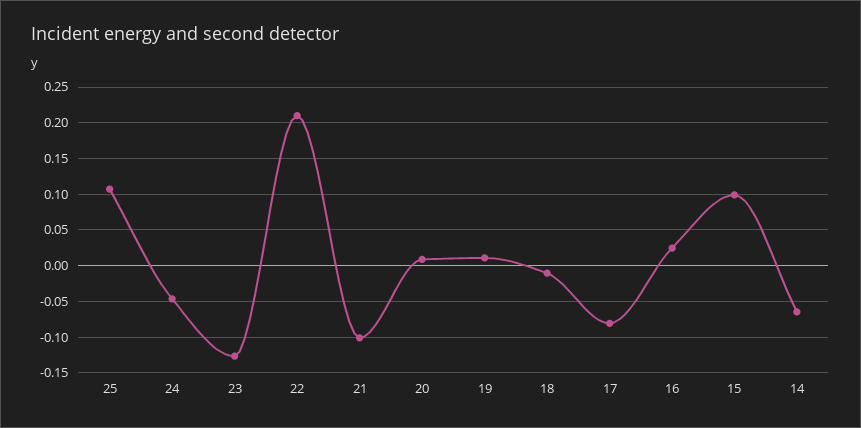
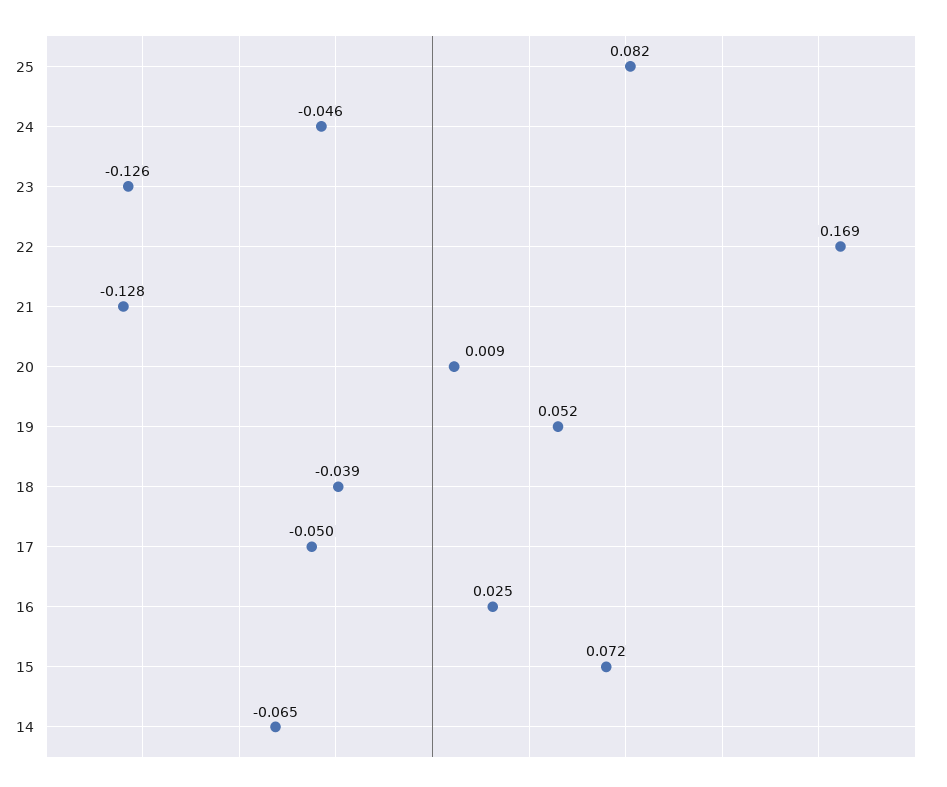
25: 0.11 -> 0.082
22: 0.21 -> 0.169
21: -0.1 -> -0.128
19: 0.01 -> 0.052
18: -0.01 -> -0.039
17: -0.08 -> -0.05
15: 0.1 -> 0.072

